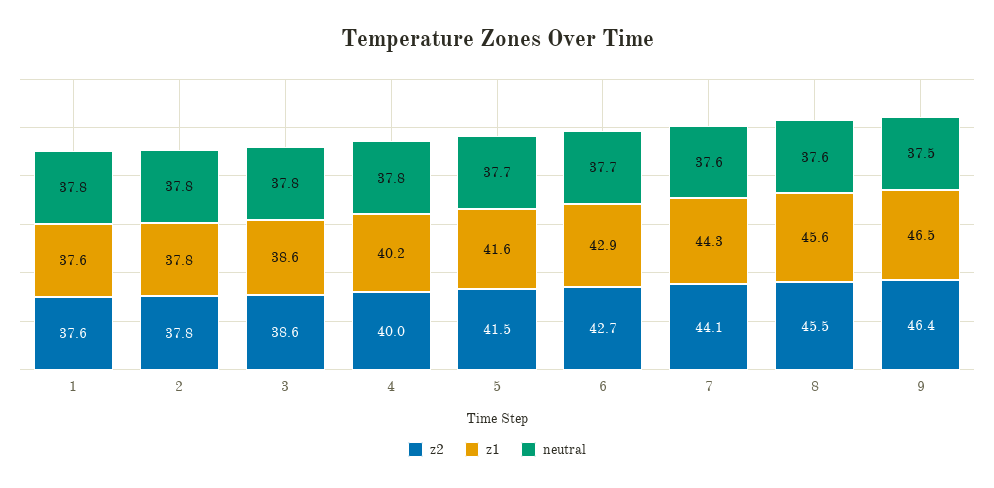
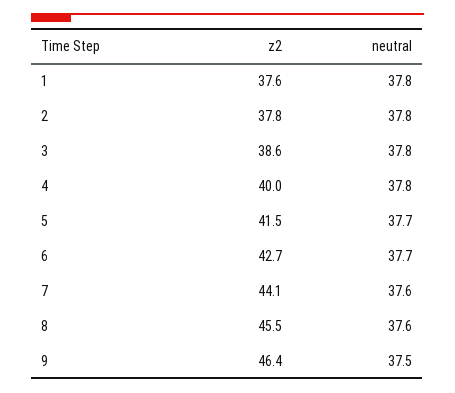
z1, 1: 37.6 -> none
z1, 2: 37.8 -> none
z1, 3: 38.6 -> none
z1, 4: 40.2 -> none
z1, 5: 41.6 -> none
z1, 6: 42.9 -> none
z1, 7: 44.3 -> none
z1, 8: 45.6 -> none
z1, 9: 46.5 -> none

